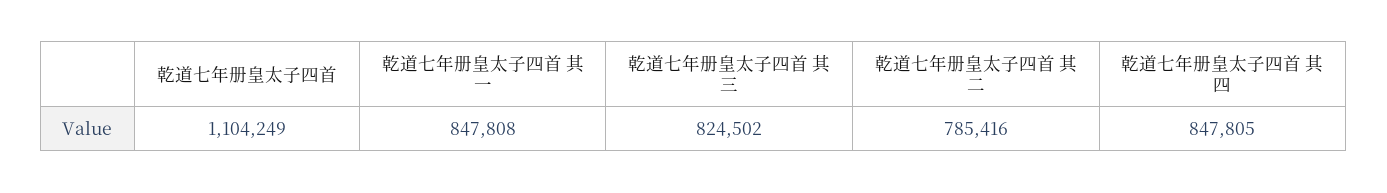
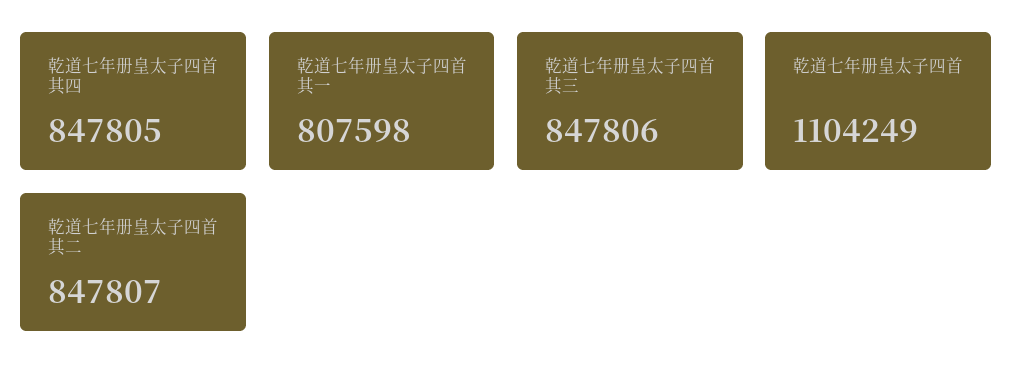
乾道七年册皇太子四首 其一: 847808 -> 807598
乾道七年册皇太子四首 其三: 824502 -> 847806
乾道七年册皇太子四首 其二: 785416 -> 847807

